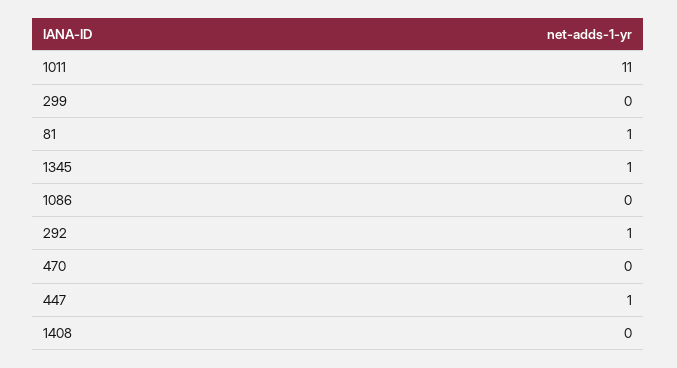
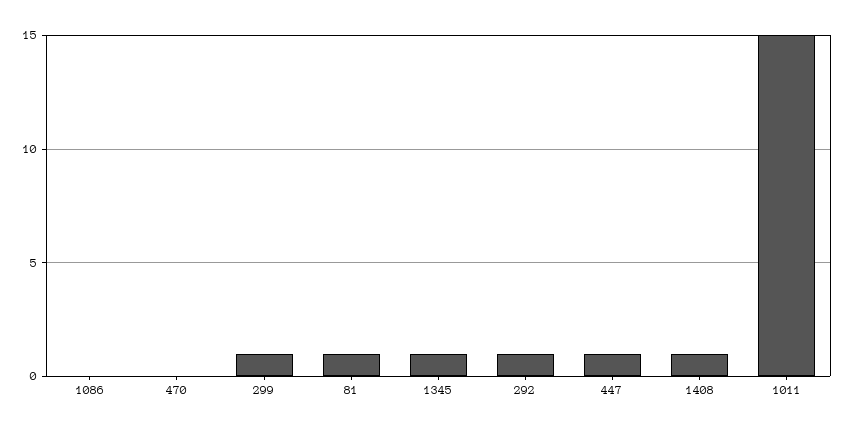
1011: 11 -> 15
299: 0 -> 1
1408: 0 -> 1

